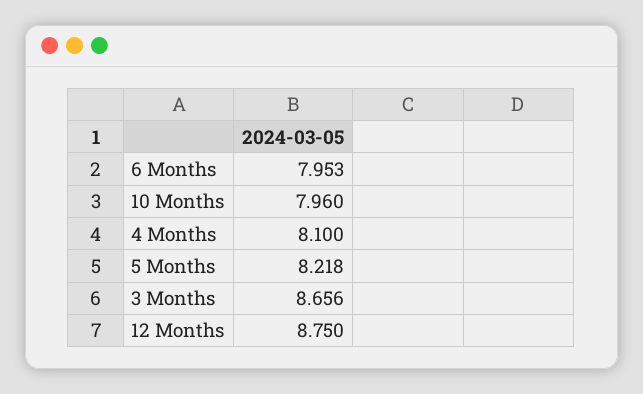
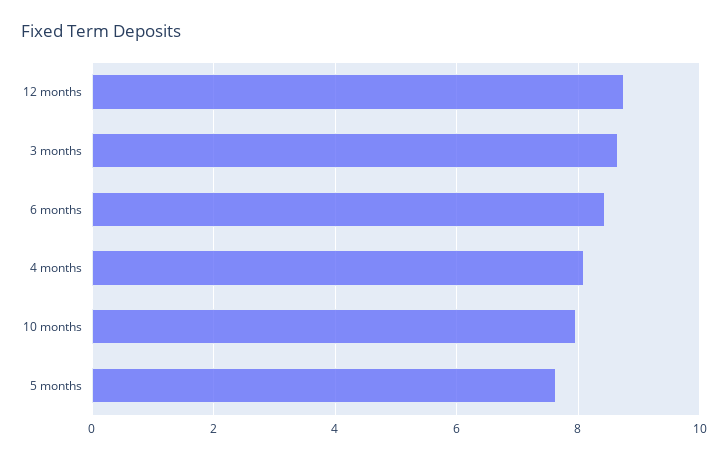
6 Months: 7.953 -> 8.4
5 Months: 8.218 -> 7.6

